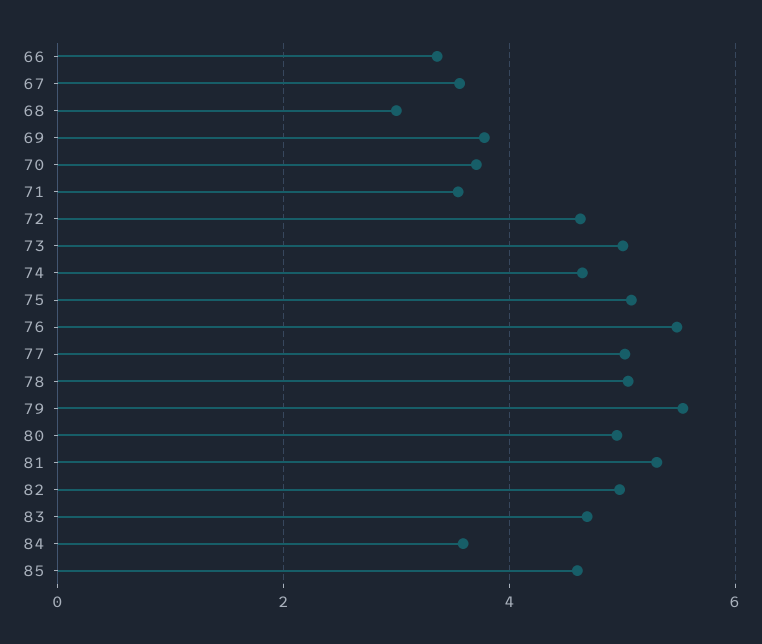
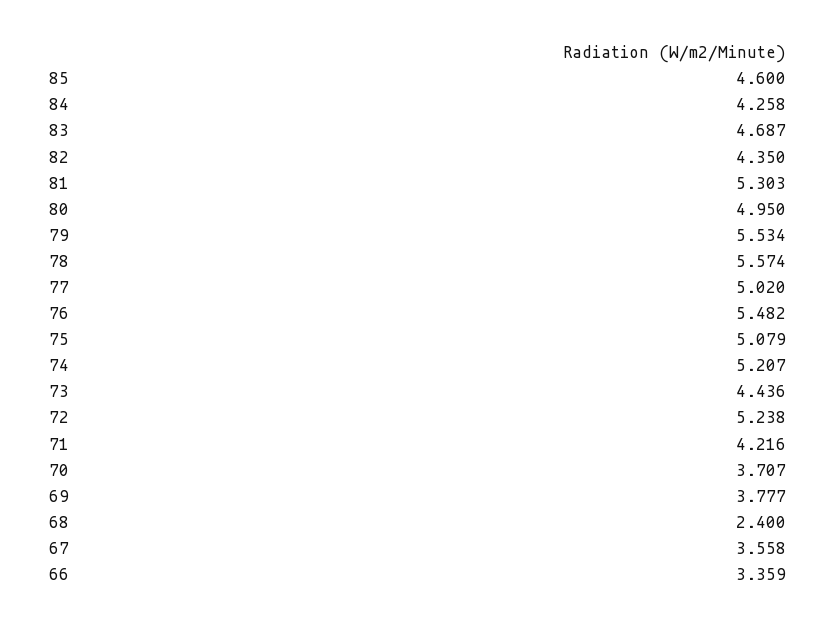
68: 3 -> 2.4
71: 3.6 -> 4.216
72: 4.6 -> 5.238
73: 5 -> 4.436
74: 4.6 -> 5.207
78: 5 -> 5.574
82: 5 -> 4.35
84: 3.6 -> 4.258

